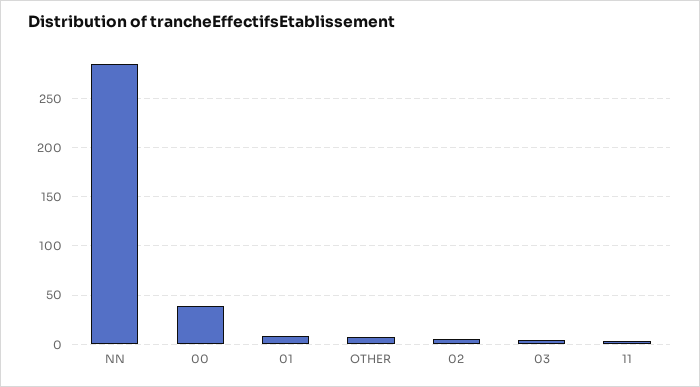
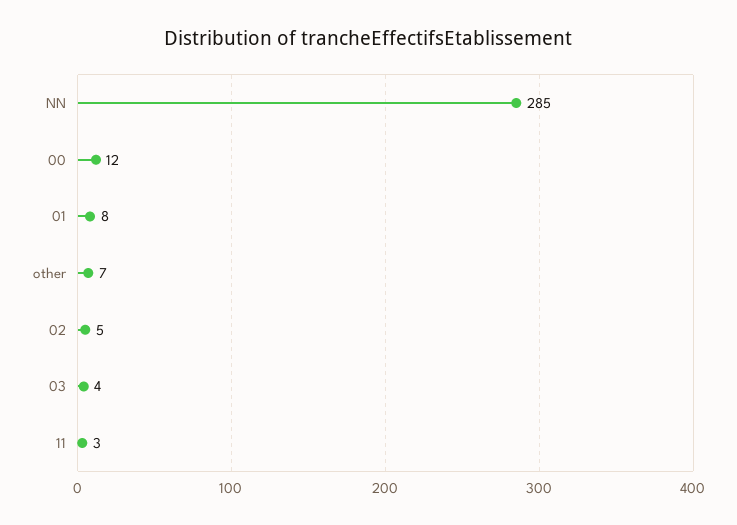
00: 40 -> 12

